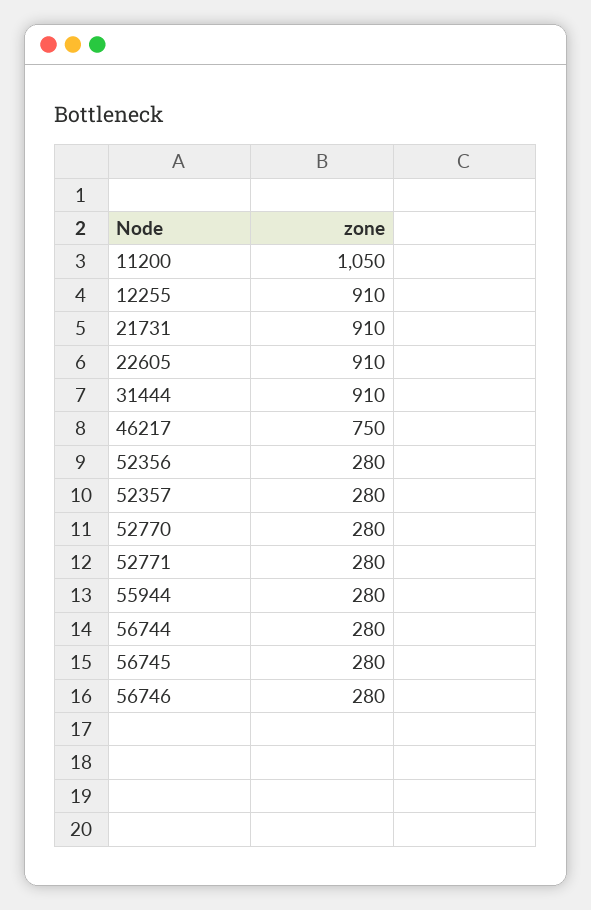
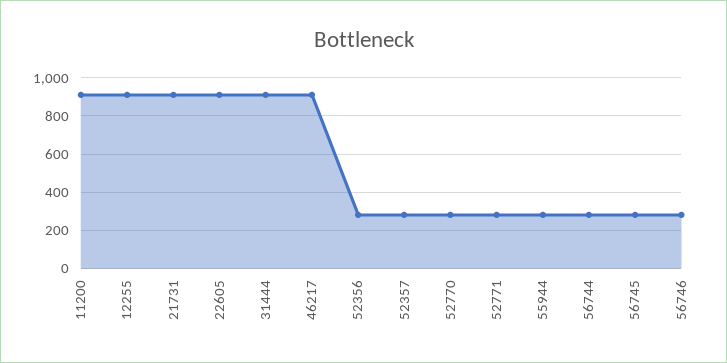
11200: 1050 -> 900
46217: 750 -> 900

